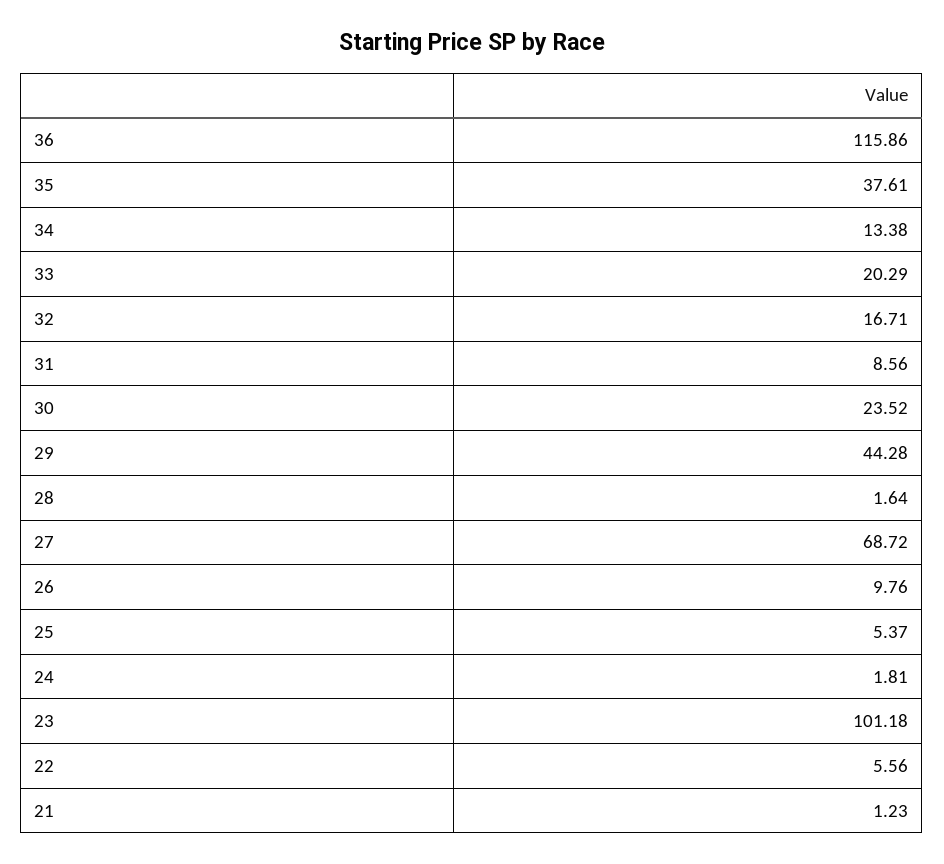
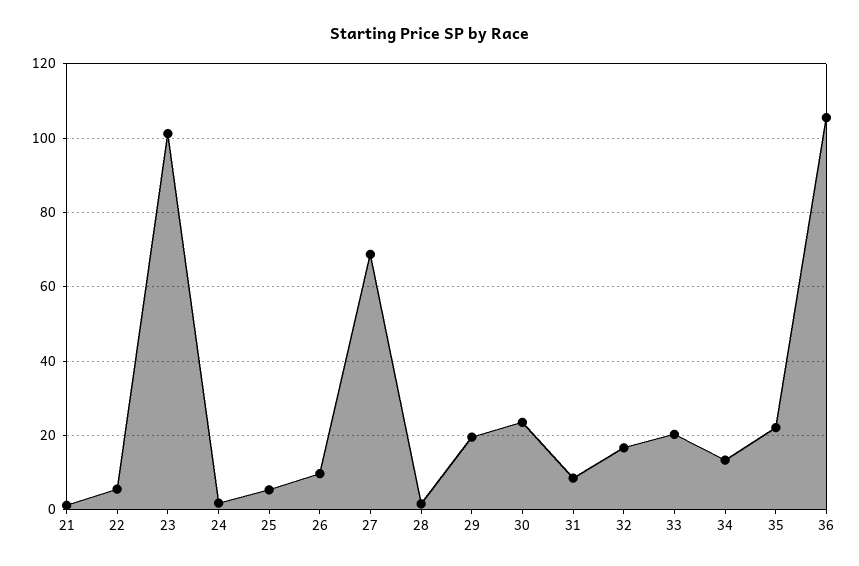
36: 115.86 -> 106
35: 37.61 -> 22
29: 44.28 -> 20

